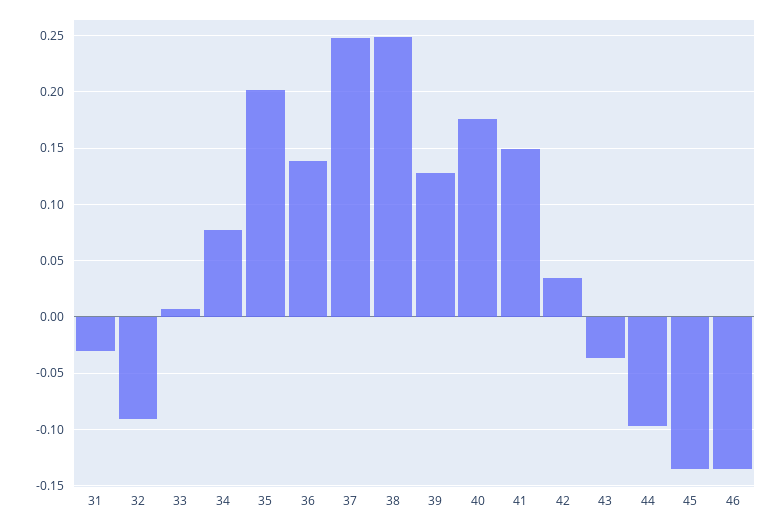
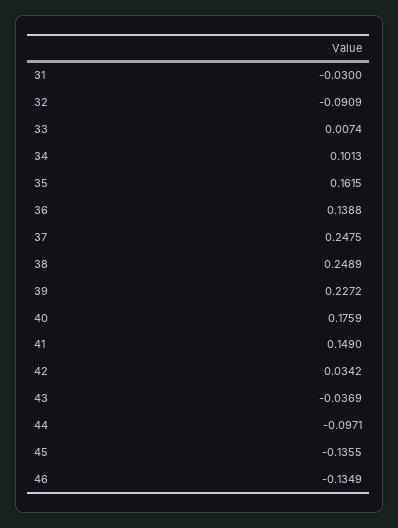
34: 0.08 -> 0.1013
35: 0.2 -> 0.1615
39: 0.13 -> 0.2272

